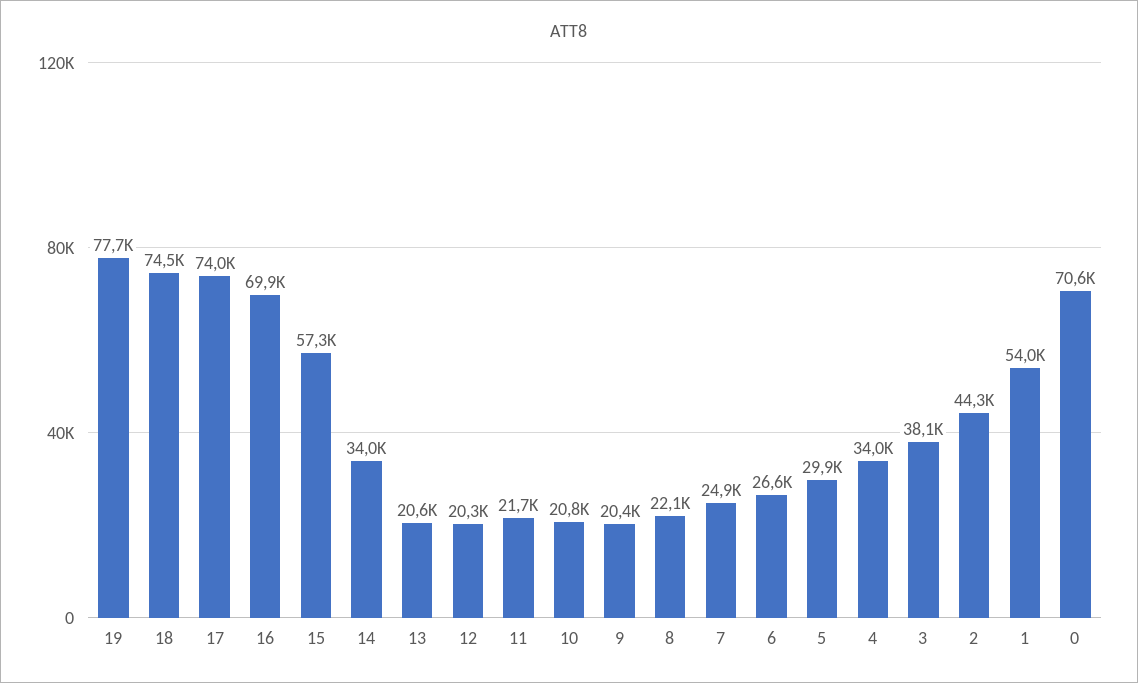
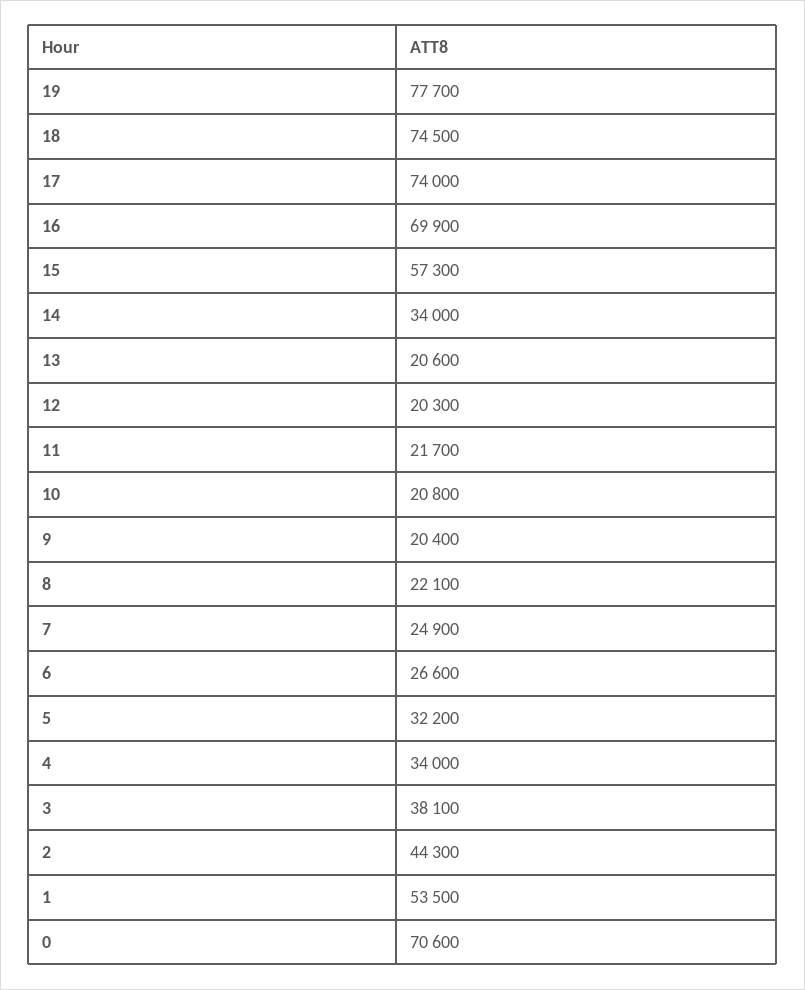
5: 29900 -> 32200
1: 54000 -> 53500

